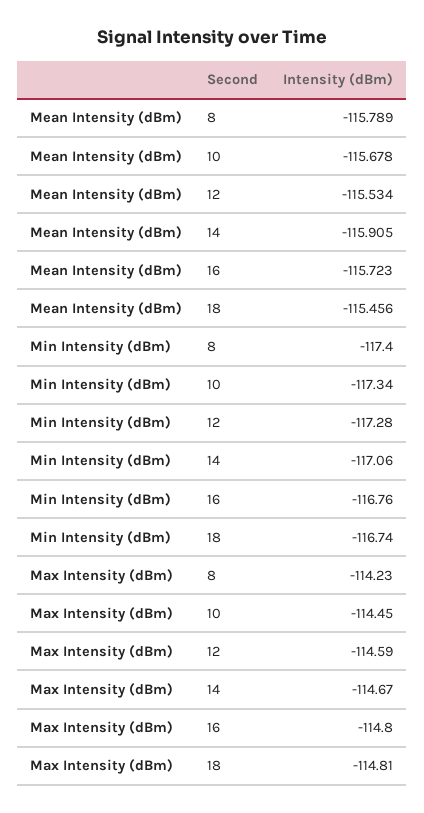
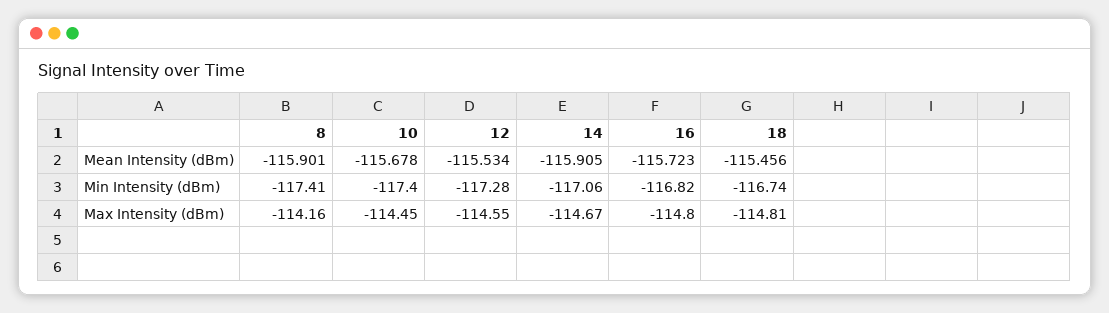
Mean Intensity (dBm), 8: -115.789 -> -115.901
Min Intensity (dBm), 8: -117.4 -> -117.41
Min Intensity (dBm), 10: -117.34 -> -117.4
Min Intensity (dBm), 16: -116.76 -> -116.82
Max Intensity (dBm), 8: -114.23 -> -114.16
Max Intensity (dBm), 12: -114.59 -> -114.55

